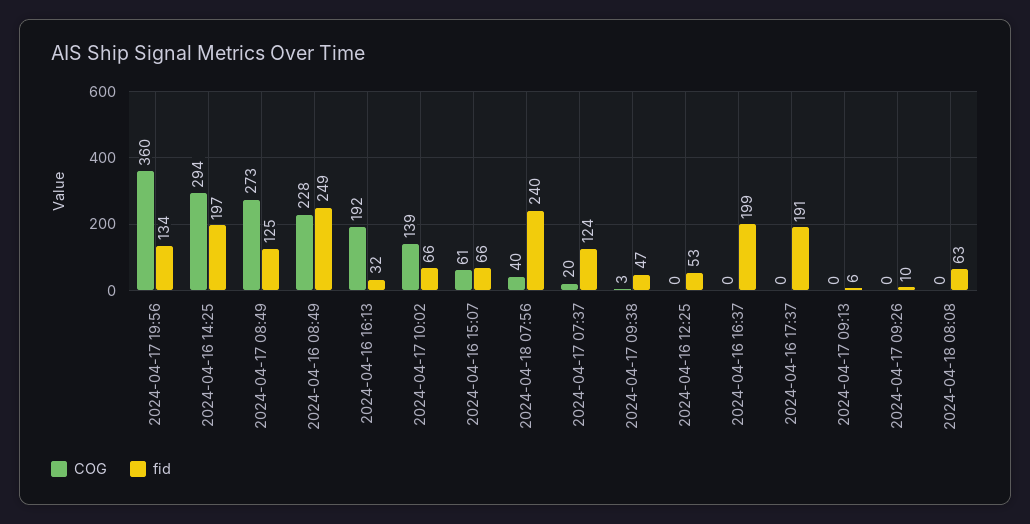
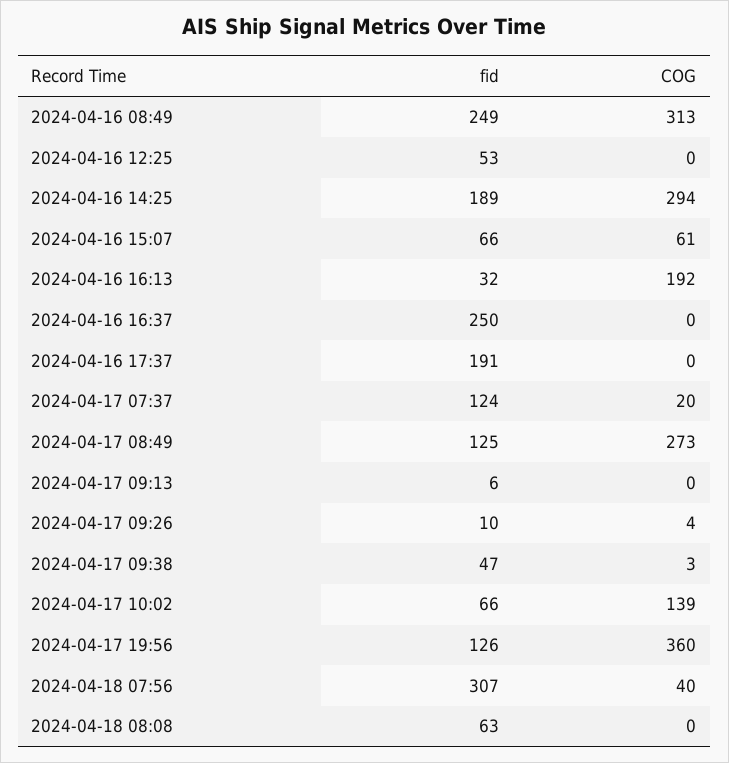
fid, 2024-04-17 19:56: 134 -> 126
fid, 2024-04-16 14:25: 197 -> 189
COG, 2024-04-16 08:49: 228 -> 313
fid, 2024-04-18 07:56: 240 -> 307
fid, 2024-04-16 16:37: 199 -> 250
COG, 2024-04-17 09:26: 0 -> 4

